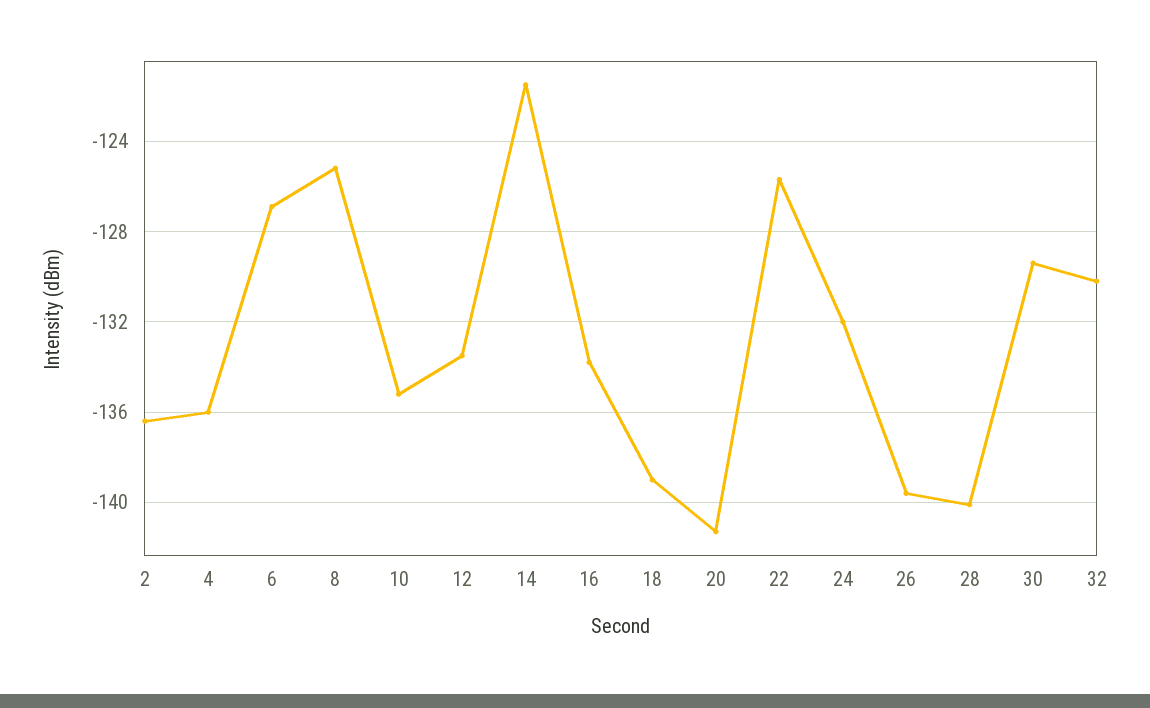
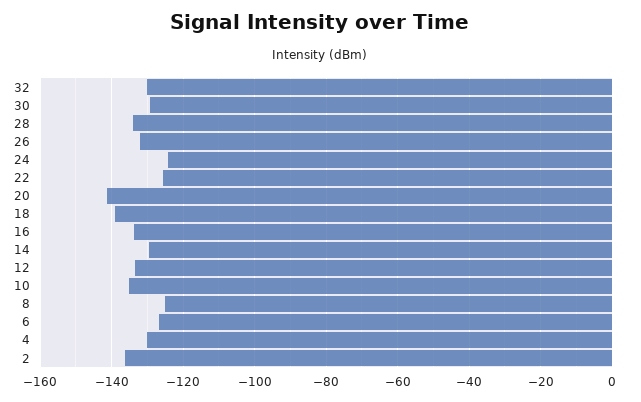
4: -136 -> -130
14: -121.5 -> -130
24: -132 -> -124
26: -139.5 -> -132
28: -140 -> -134

